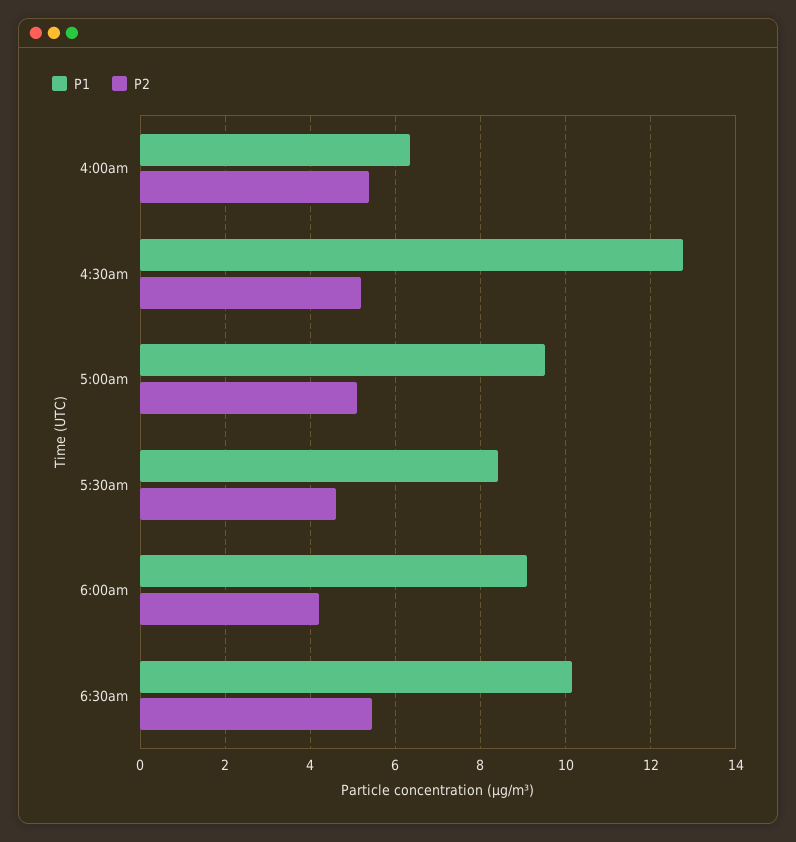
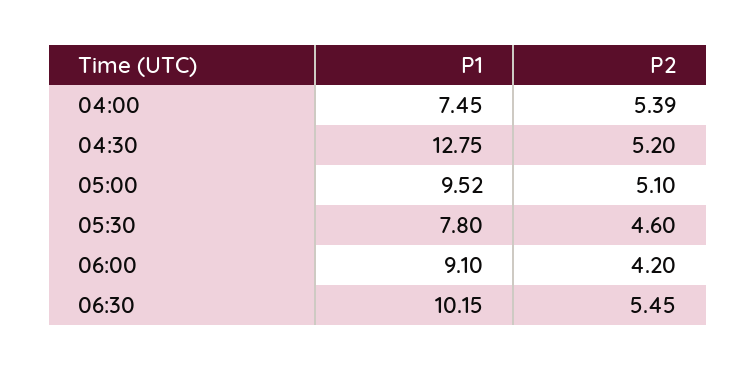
P1, 4:00am: 6.4 -> 7.45
P1, 5:30am: 8.4 -> 7.8

